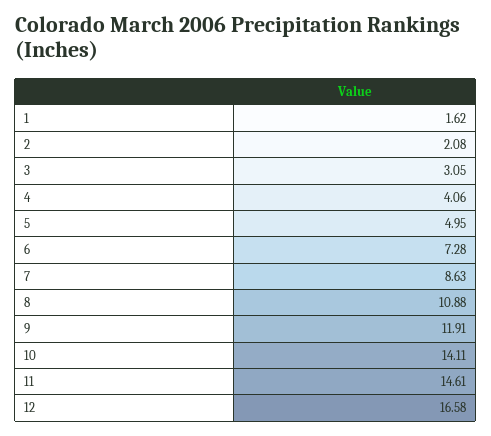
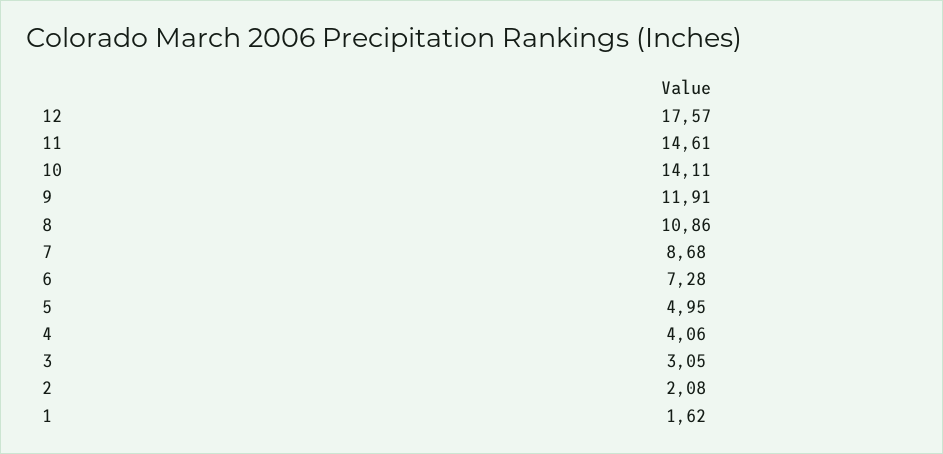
7: 8.63 -> 8.68
8: 10.88 -> 10.86
12: 16.58 -> 17.57

